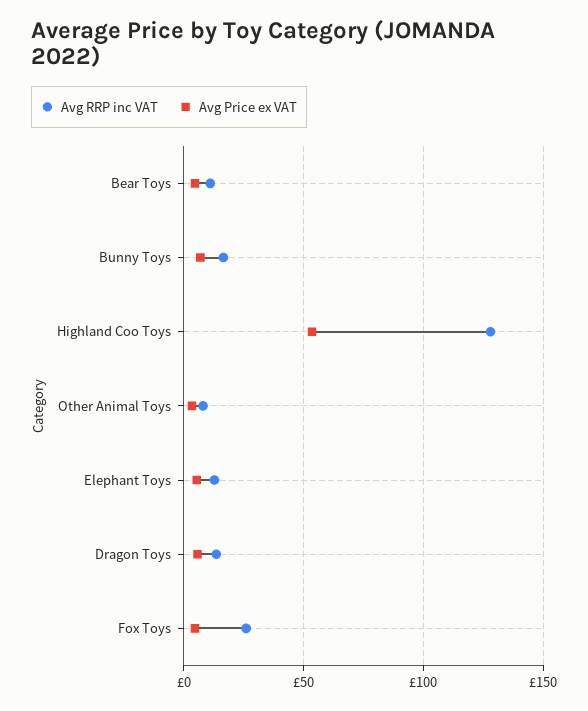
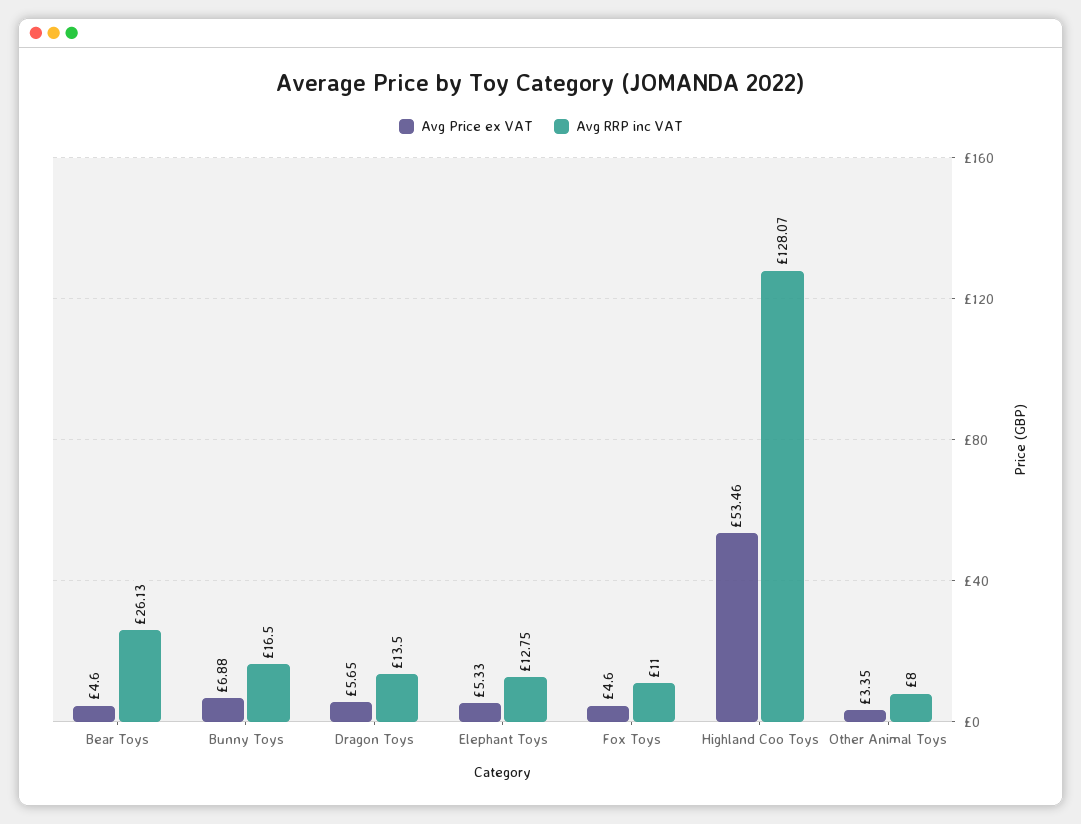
Avg RRP inc VAT, Bear Toys: 10 -> 26.13
Avg RRP inc VAT, Fox Toys: 25 -> 11

